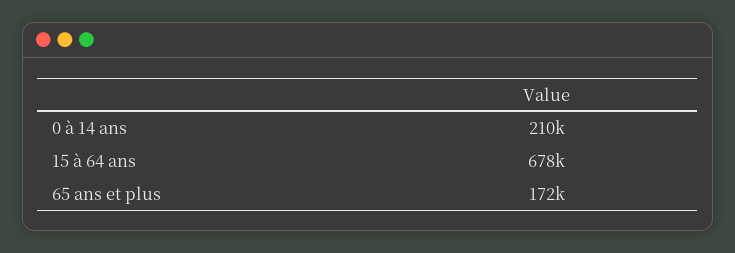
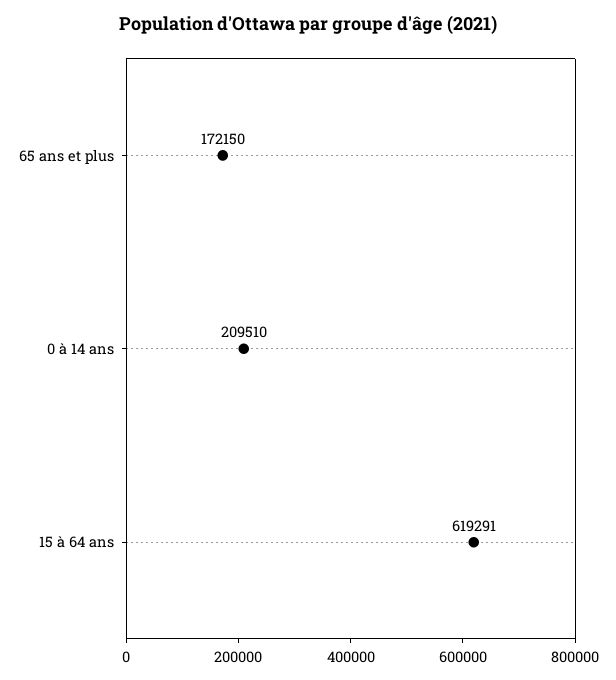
15 à 64 ans: 678000 -> 619291

